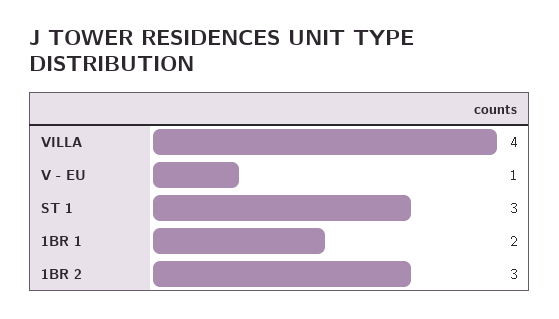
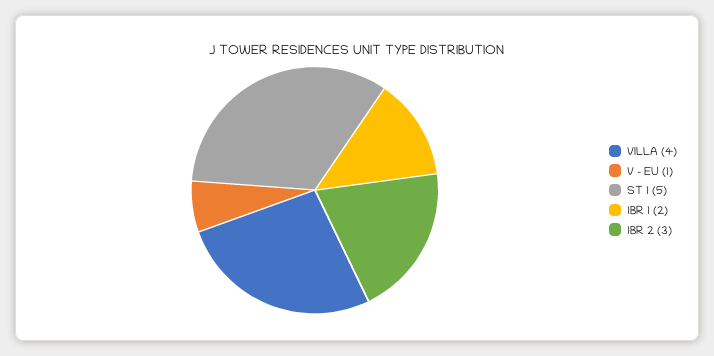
ST 1: 3 -> 5

